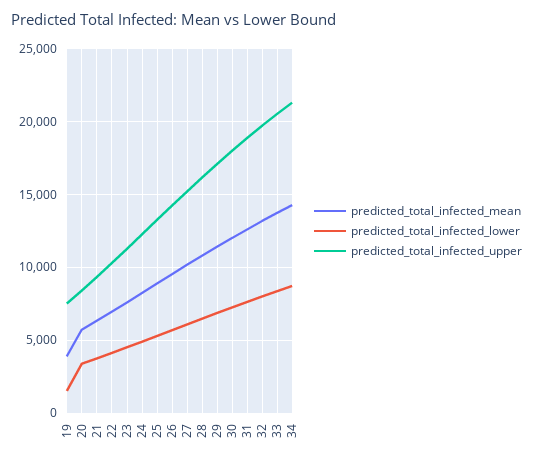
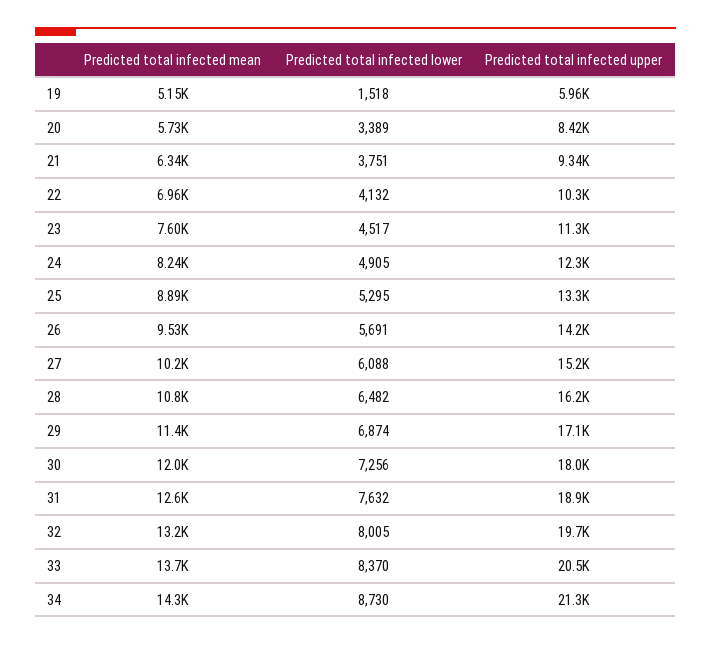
predicted_total_infected_mean, 19: 4000 -> 5150
predicted_total_infected_upper, 19: 7500 -> 5960

